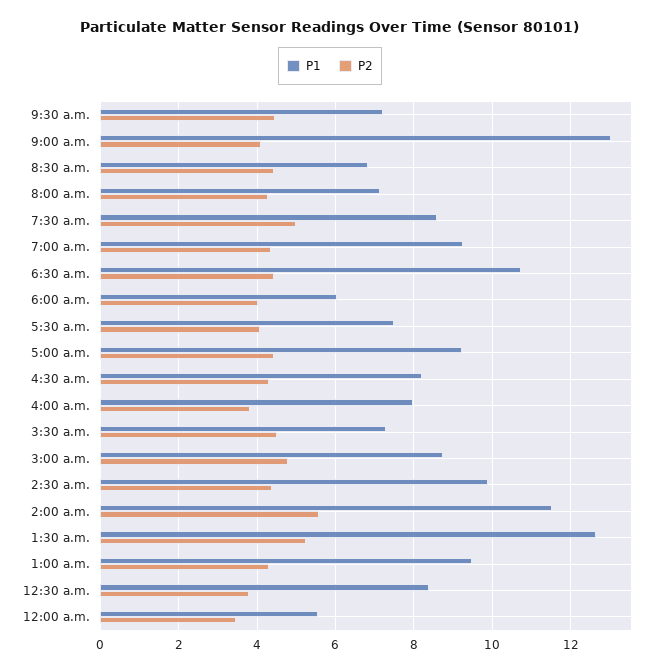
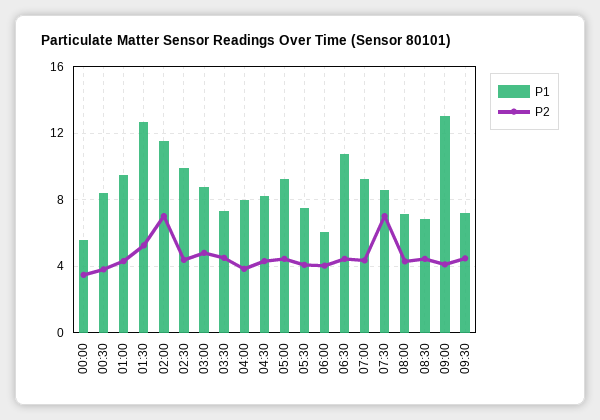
P2, 7:30 a.m.: 5 -> 7
P2, 2:00 a.m.: 5.6 -> 7

